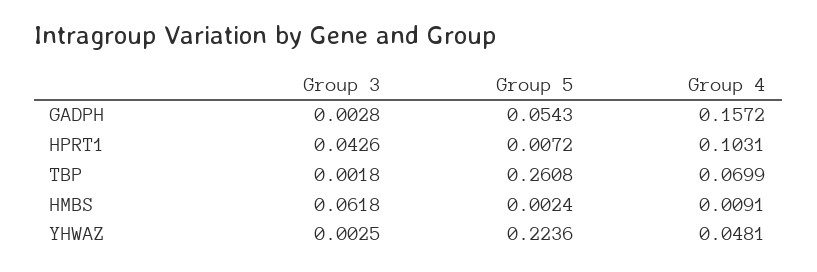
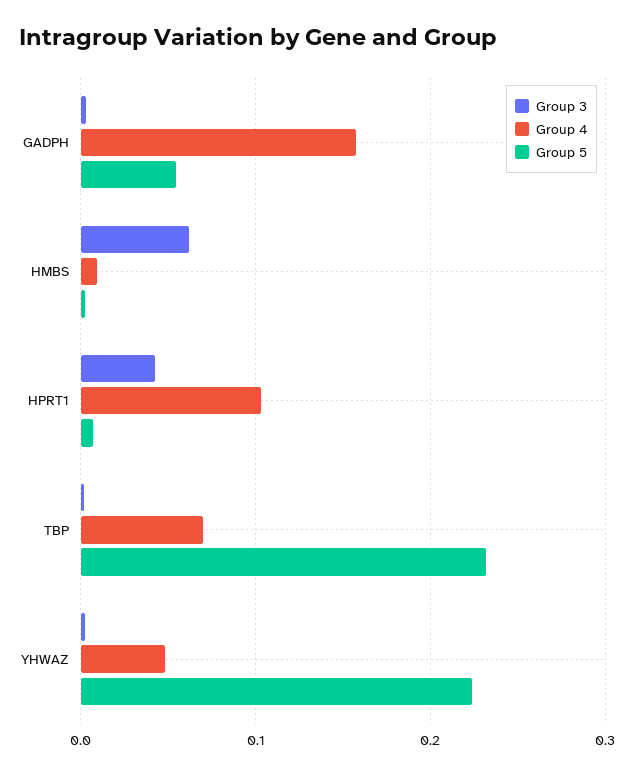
Group 5, TBP: 0.2608 -> 0.23

